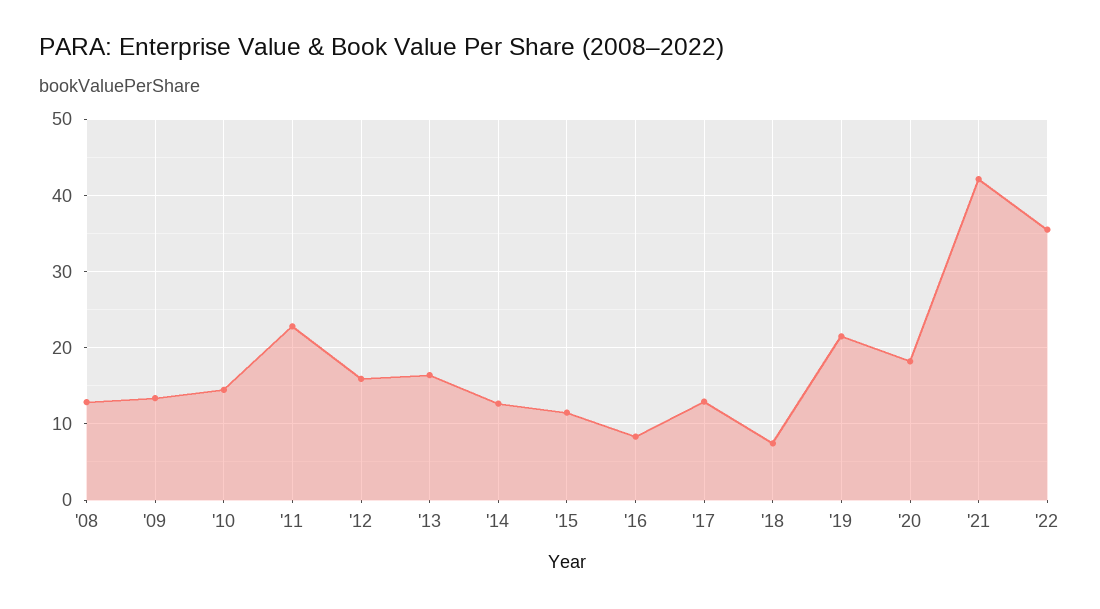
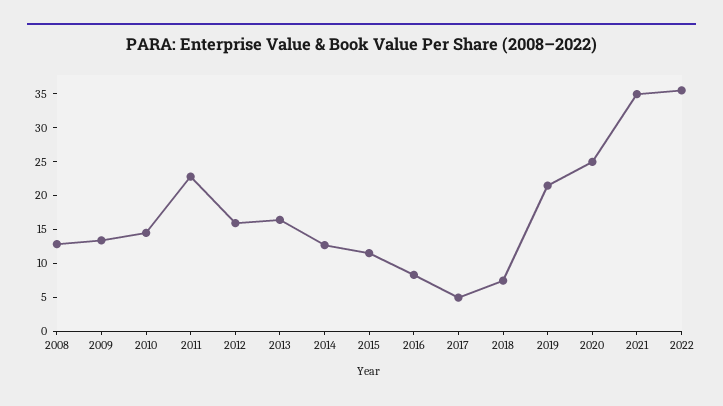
'17: 13 -> 5
'20: 18 -> 25
'21: 42 -> 35

